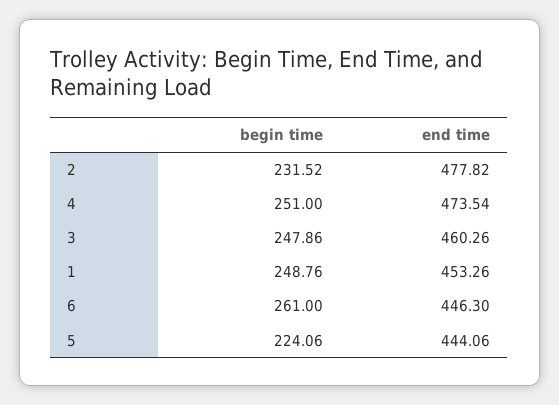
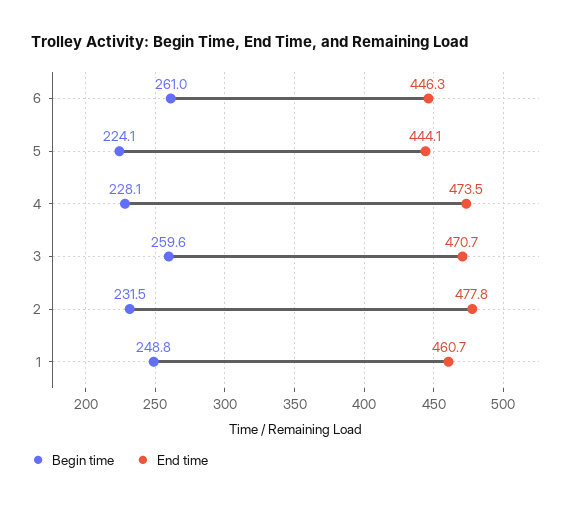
begin time, 4: 251 -> 228.1
begin time, 3: 247.86 -> 259.6
end time, 3: 460.26 -> 470.7
end time, 1: 453.26 -> 460.7

